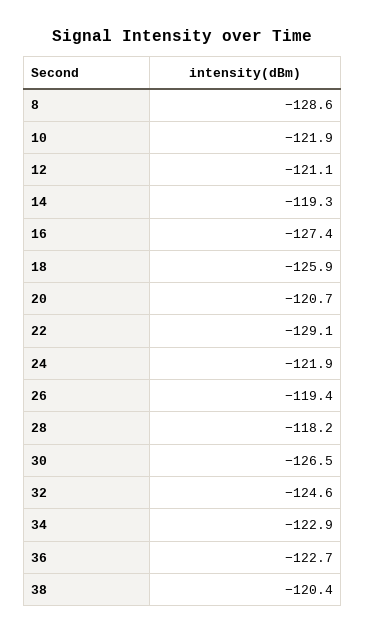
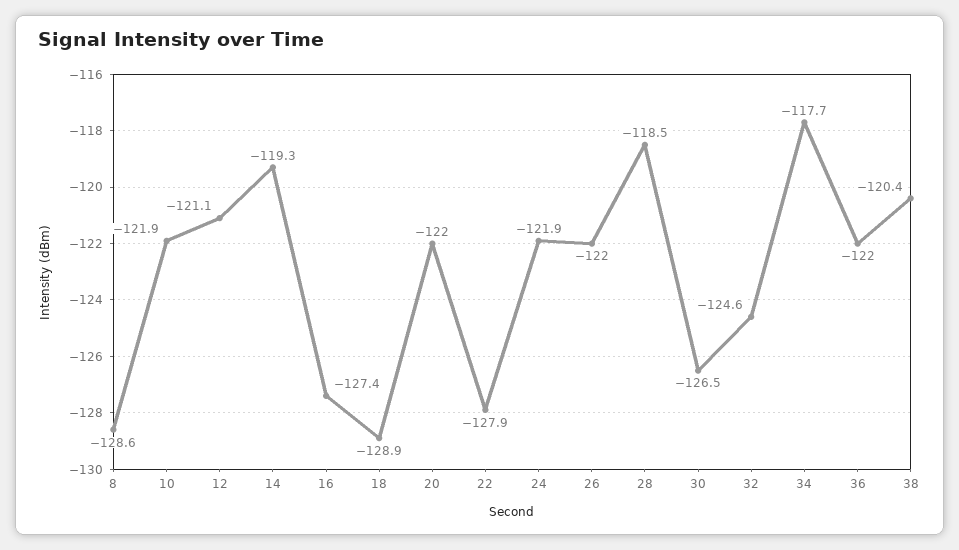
18: -125.9 -> -128.9
20: -120.7 -> -122
22: -129.1 -> -127.9
26: -119.4 -> -122
28: -118.2 -> -118.5
34: -122.9 -> -117.7
36: -122.7 -> -122

